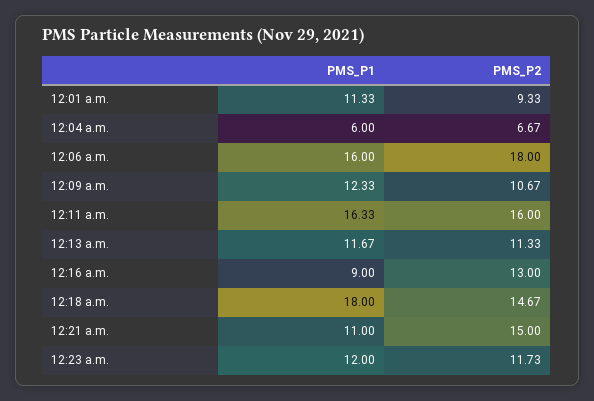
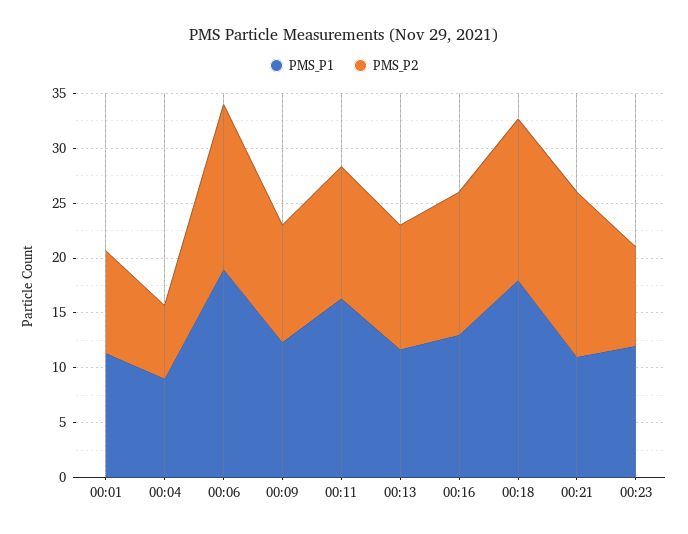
PMS_P1, 12:04 a.m.: 6 -> 9
PMS_P1, 12:06 a.m.: 16 -> 19
PMS_P2, 12:06 a.m.: 18 -> 15
PMS_P2, 12:11 a.m.: 16 -> 12
PMS_P1, 12:16 a.m.: 9 -> 13
PMS_P2, 12:23 a.m.: 11.73 -> 9

